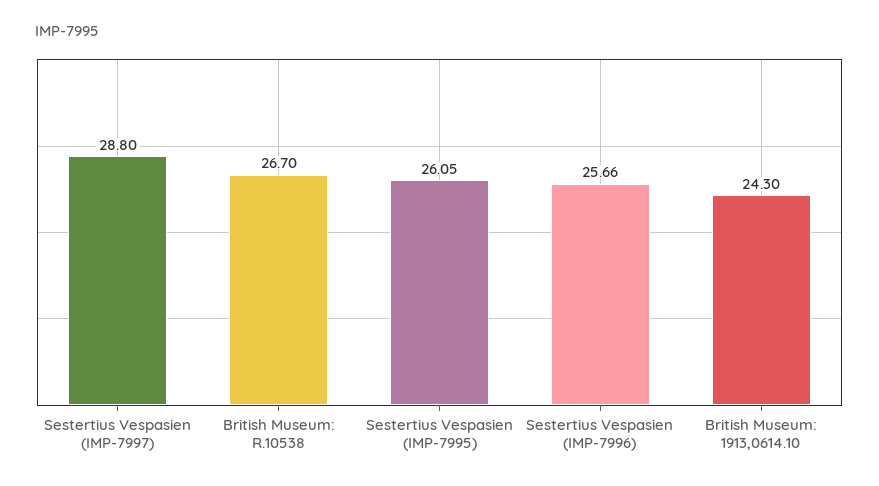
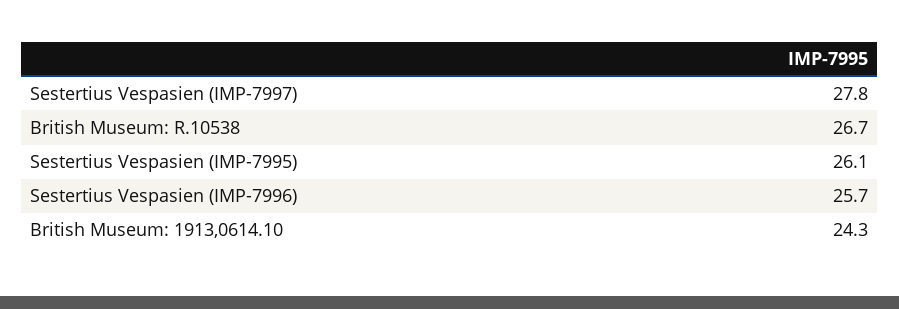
Sestertius Vespasien (IMP-7997): 28.8 -> 27.8

